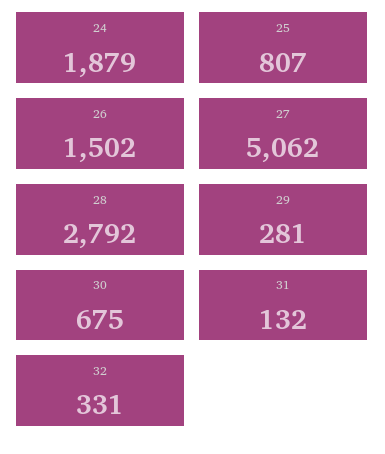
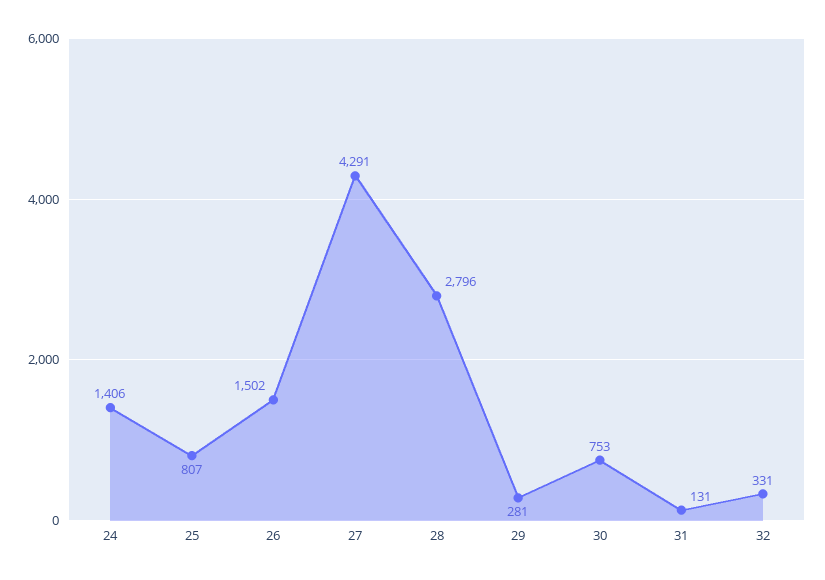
24: 1879 -> 1406
27: 5062 -> 4291
28: 2792 -> 2796
30: 675 -> 753
31: 132 -> 131

